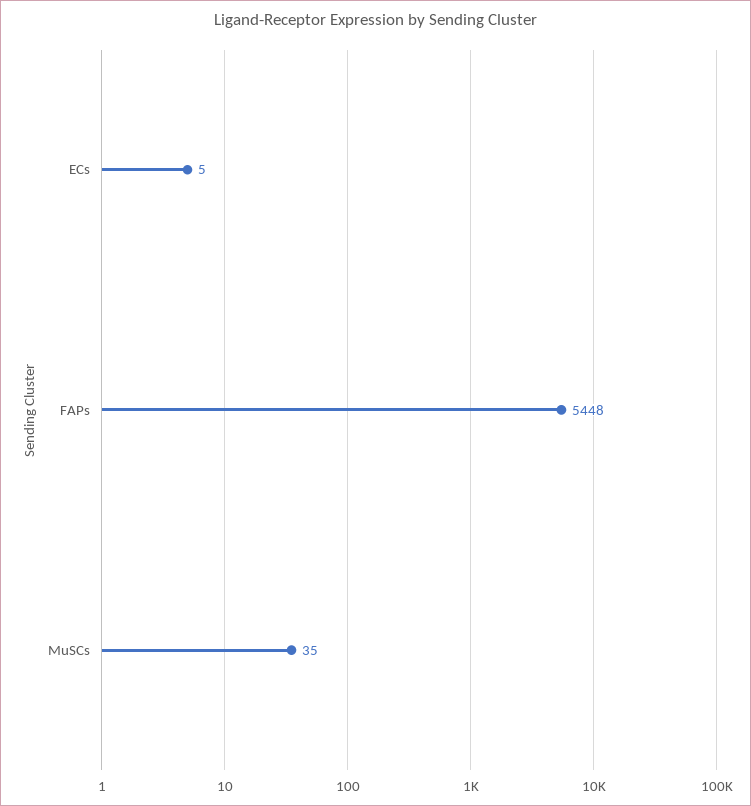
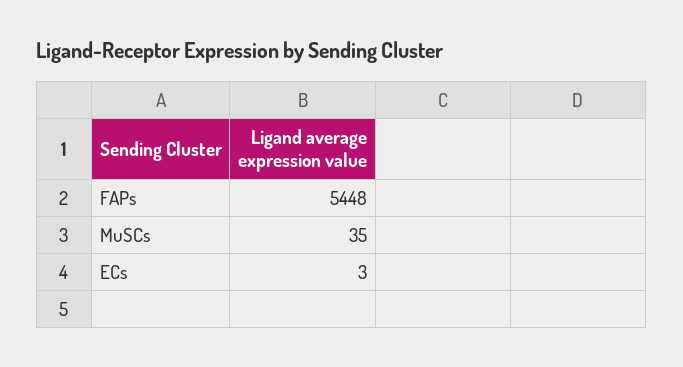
ECs: 5 -> 3

